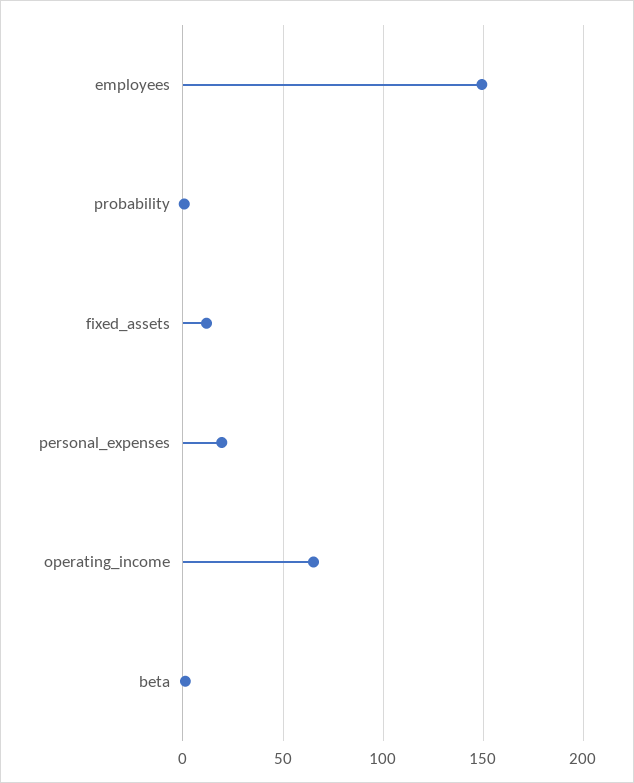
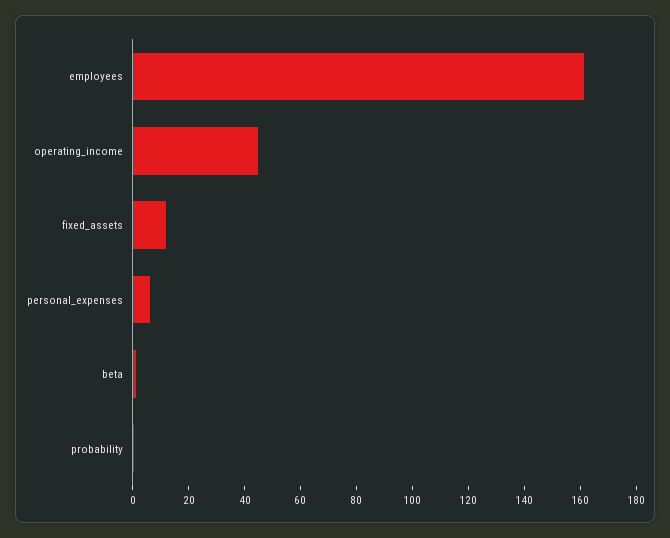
employees: 150 -> 160
personal_expenses: 20 -> 5
operating_income: 65 -> 45

